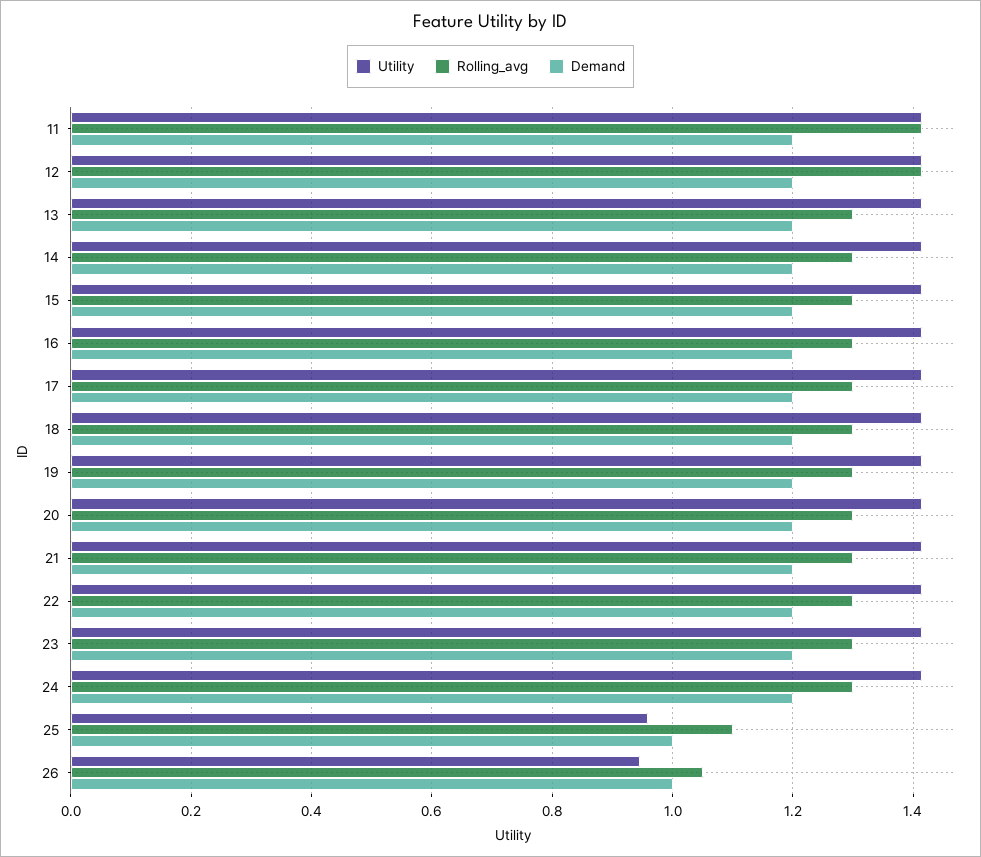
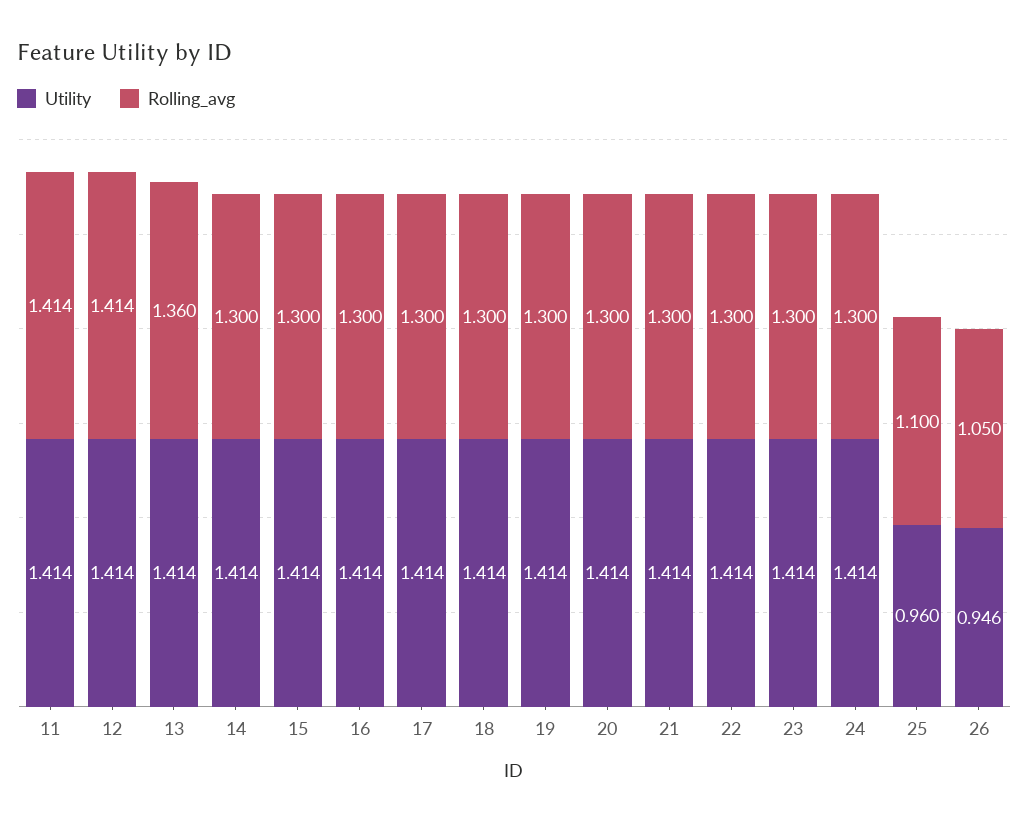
Demand, 11: 1.2 -> none
Demand, 12: 1.2 -> none
Rolling_avg, 13: 1.3 -> 1.36
Demand, 13: 1.2 -> none
Demand, 14: 1.2 -> none
Demand, 15: 1.2 -> none
Demand, 16: 1.2 -> none
Demand, 17: 1.2 -> none
Demand, 18: 1.2 -> none
Demand, 19: 1.2 -> none
Demand, 20: 1.2 -> none
Demand, 21: 1.2 -> none
Demand, 22: 1.2 -> none
Demand, 23: 1.2 -> none
Demand, 24: 1.2 -> none
Demand, 25: 1 -> none
Demand, 26: 1 -> none

